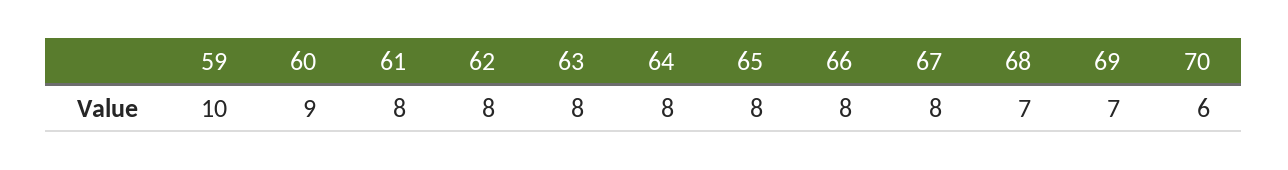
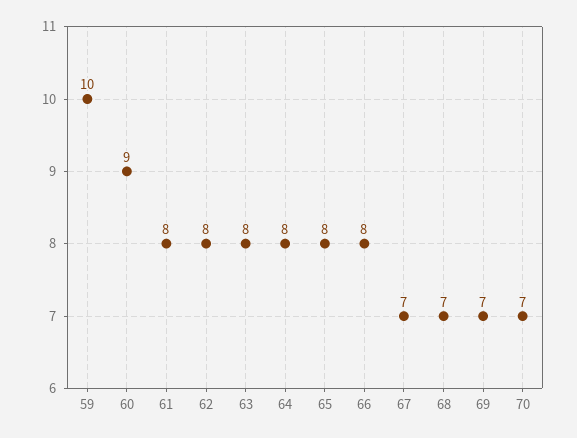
67: 8 -> 7
70: 6 -> 7

